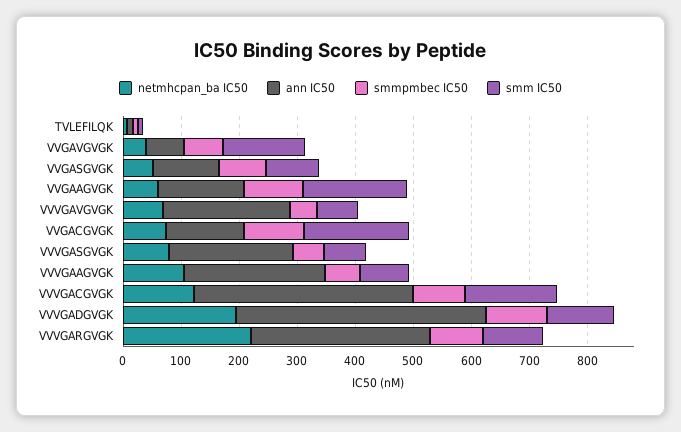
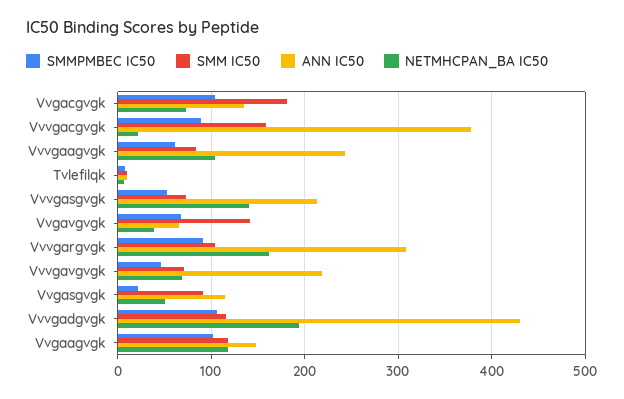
smmpmbec IC50, VVGASGVGK: 80 -> 20
netmhcpan_ba IC50, VVGAAGVGK: 60 -> 120
smm IC50, VVGAAGVGK: 180 -> 120
netmhcpan_ba IC50, VVVGASGVGK: 80 -> 140
netmhcpan_ba IC50, VVVGACGVGK: 120 -> 20
netmhcpan_ba IC50, VVVGARGVGK: 220 -> 160

